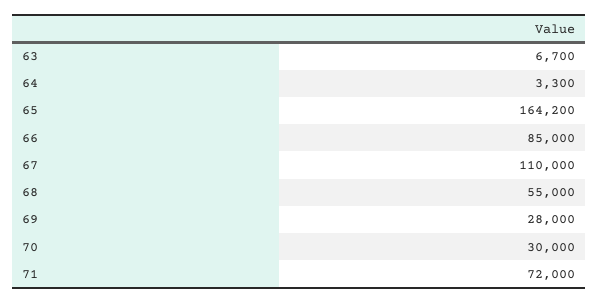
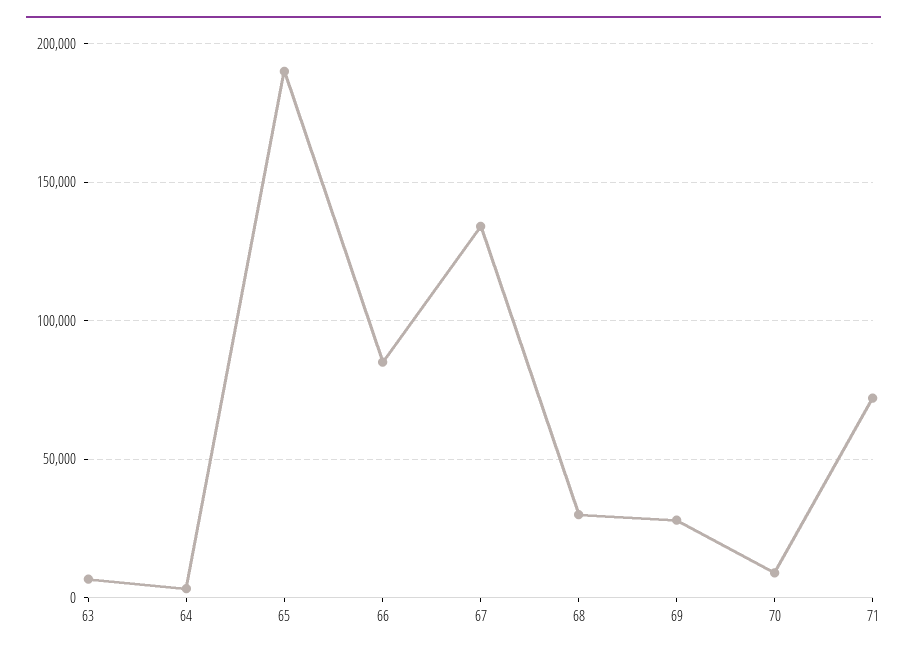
65: 164200 -> 190000
67: 110000 -> 135000
68: 55000 -> 30000
70: 30000 -> 10000

